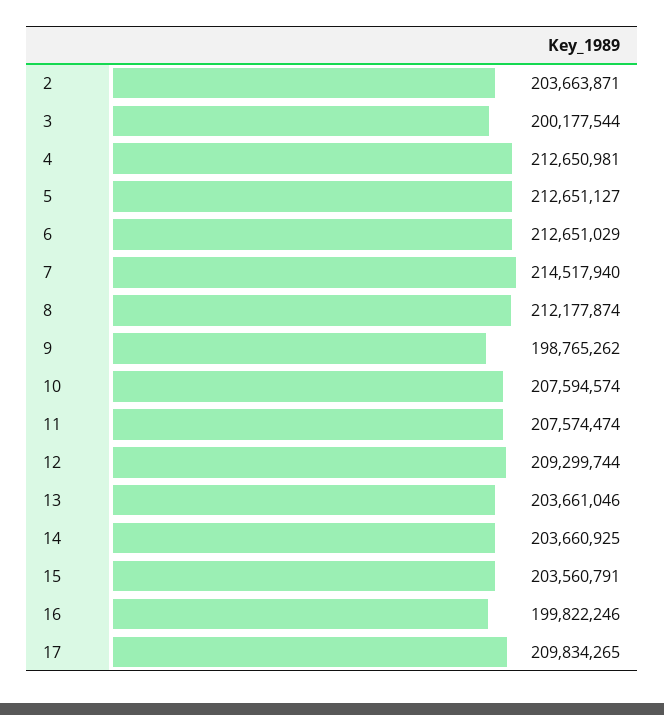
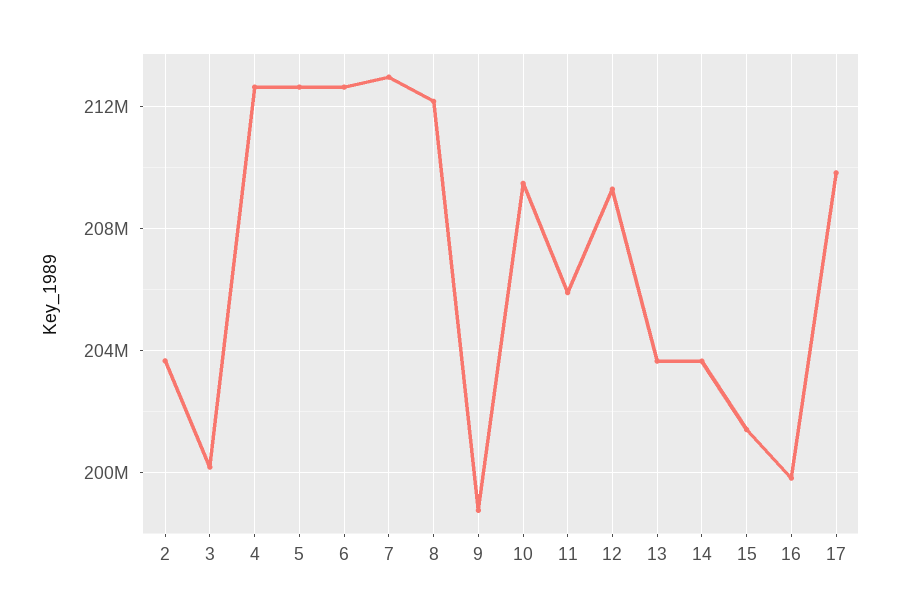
7: 214517940 -> 213000000
10: 207594574 -> 209500000
11: 207574474 -> 206000000
15: 203560791 -> 201500000

